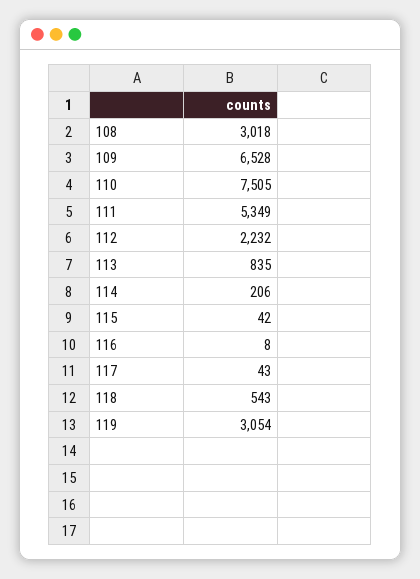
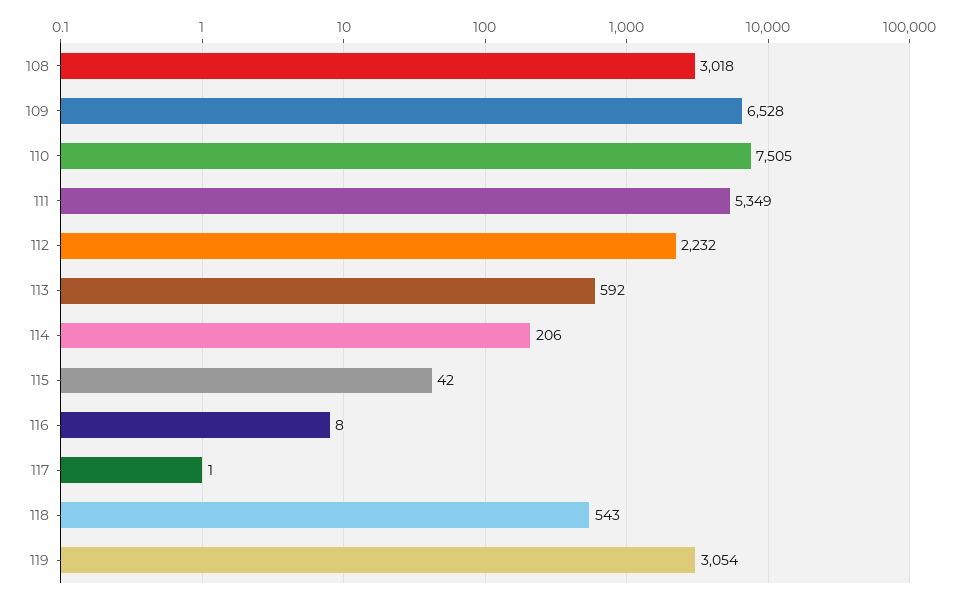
113: 835 -> 592
117: 43 -> 1

